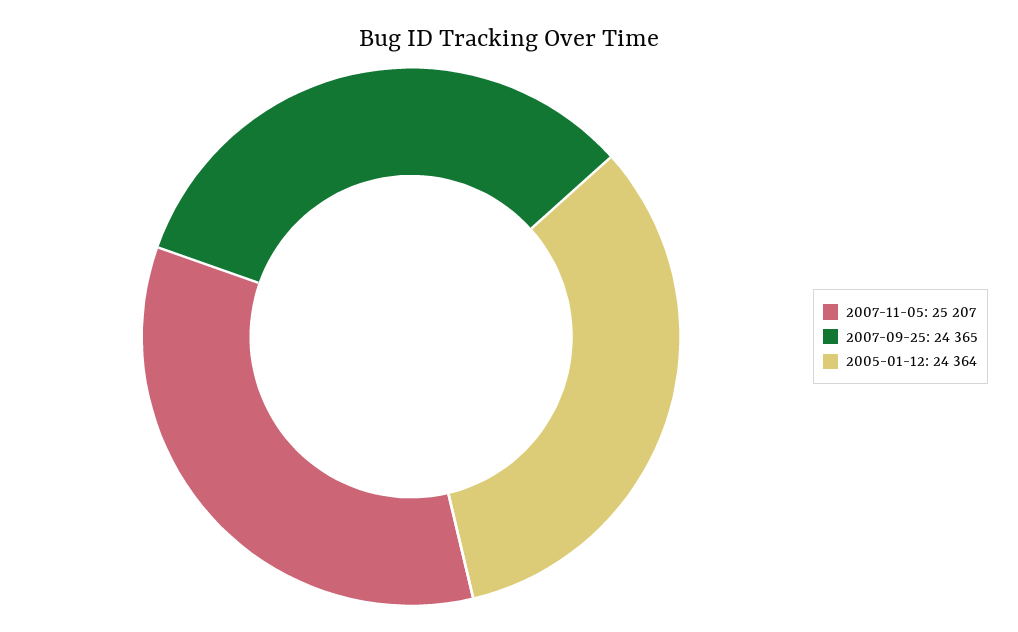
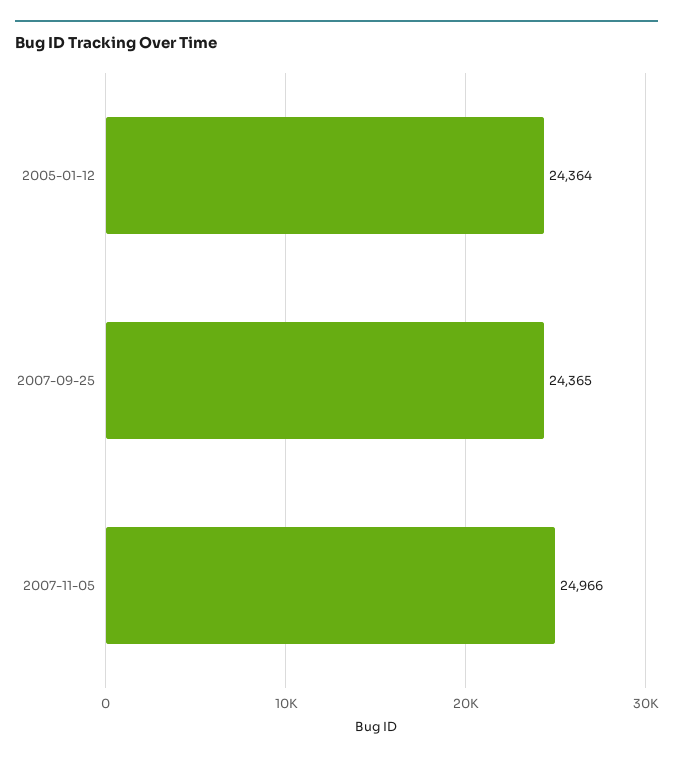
2007-11-05: 25207 -> 24966

